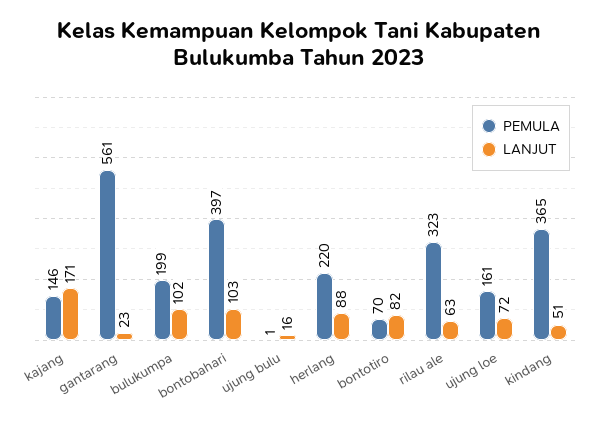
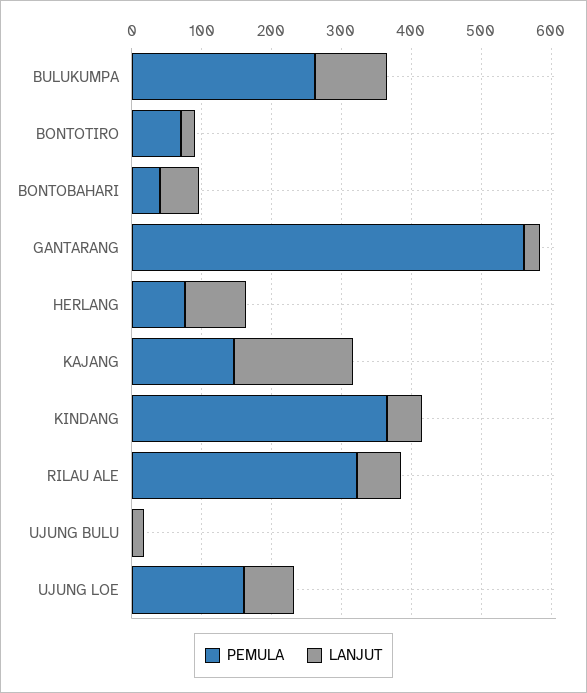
PEMULA, bulukumpa: 199 -> 260
PEMULA, bontobahari: 397 -> 40
LANJUT, bontobahari: 103 -> 60
PEMULA, herlang: 220 -> 80
LANJUT, bontotiro: 82 -> 20

